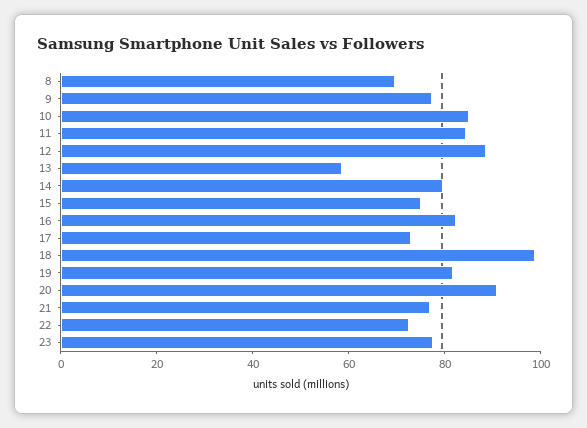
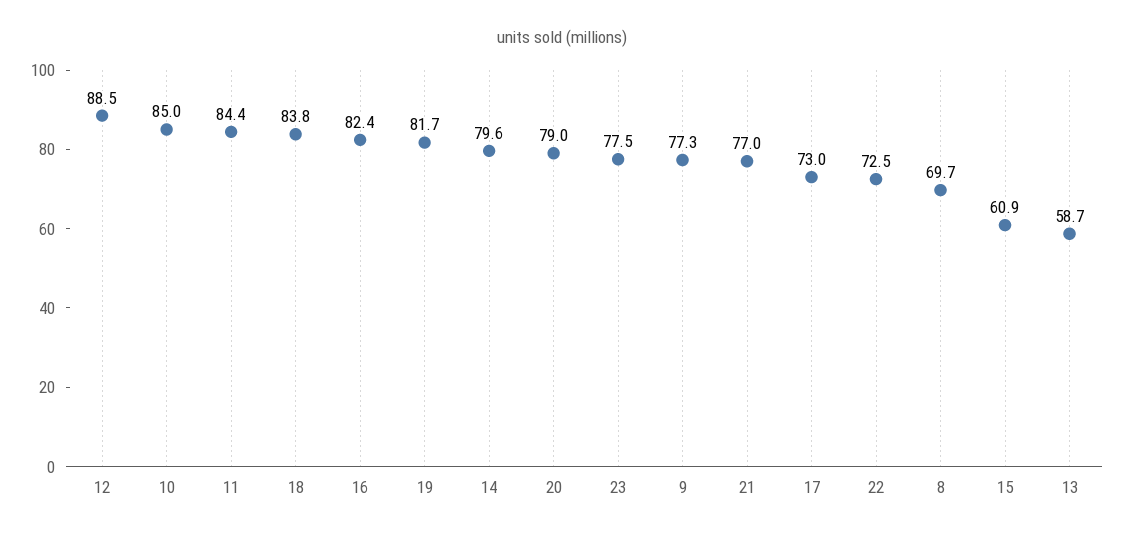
15: 75 -> 60.9
18: 100 -> 83.8
20: 90 -> 79

